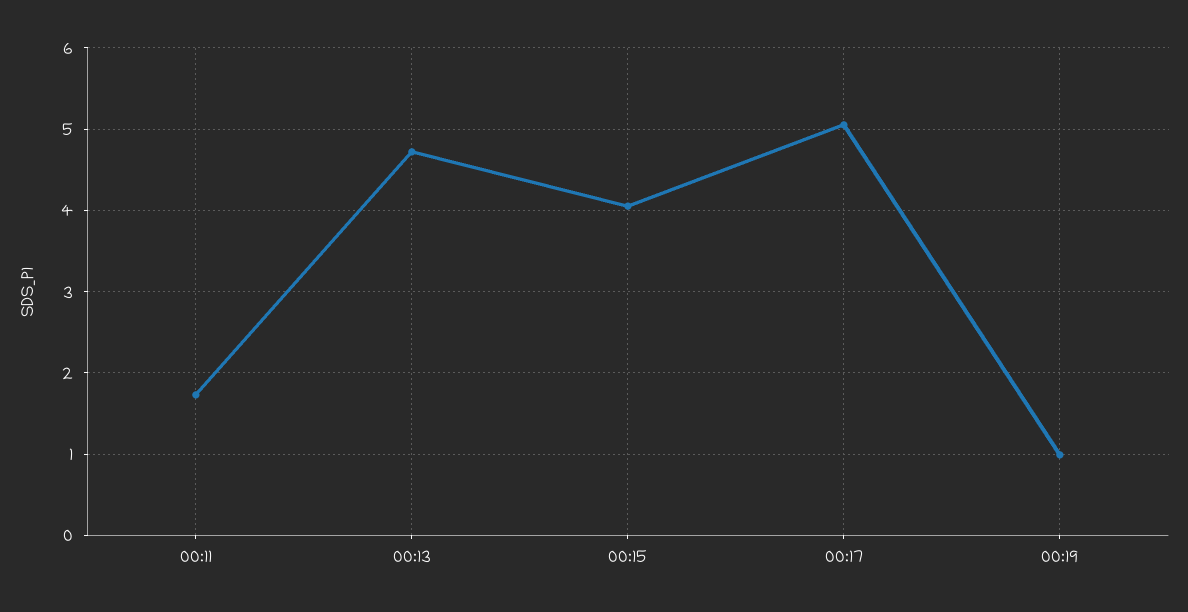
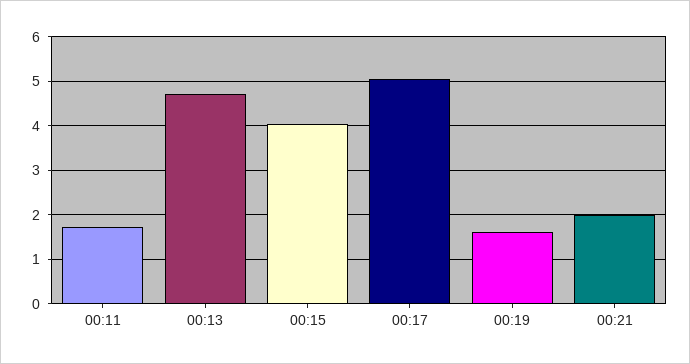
00:19: 1 -> 1.6
00:21: none -> 2

